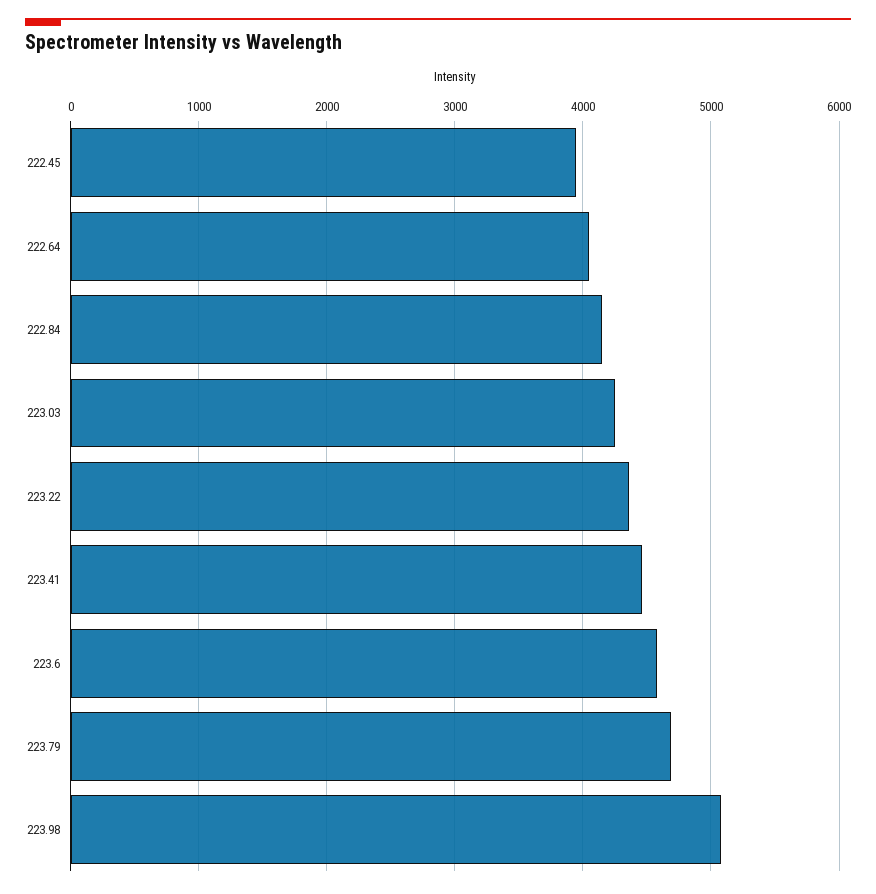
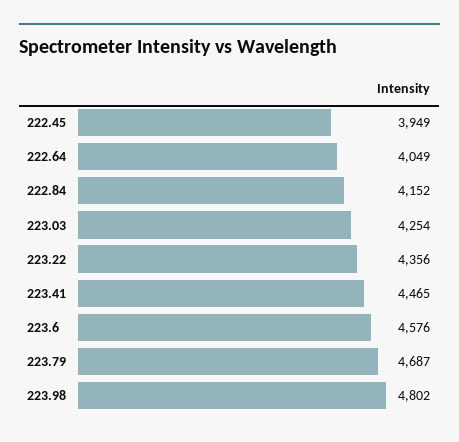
223.98: 5100 -> 4802

